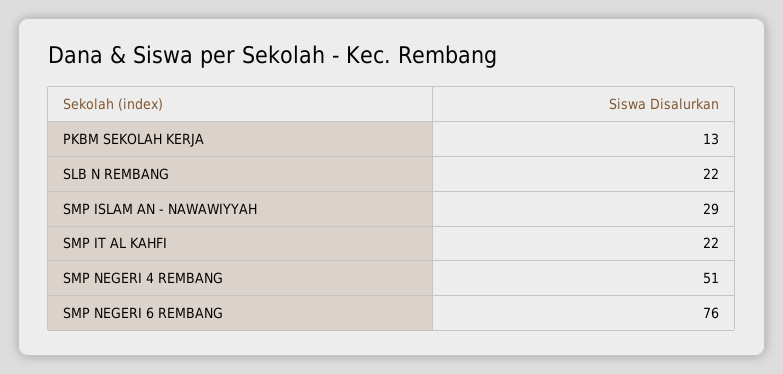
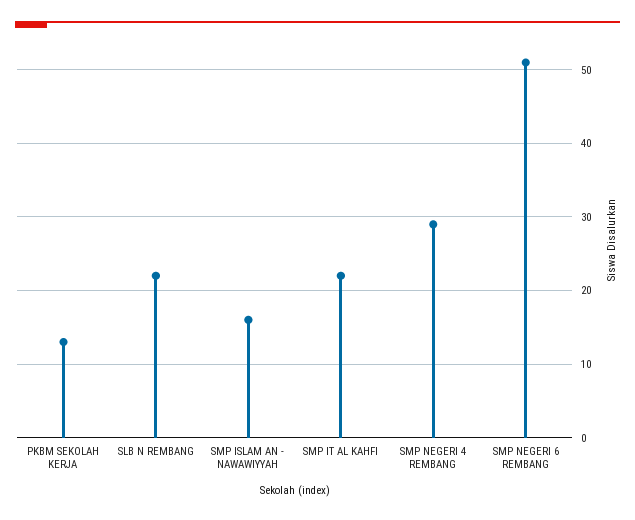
SMP ISLAM AN - NAWAWIYYAH: 29 -> 16
SMP NEGERI 4 REMBANG: 51 -> 29
SMP NEGERI 6 REMBANG: 76 -> 51

